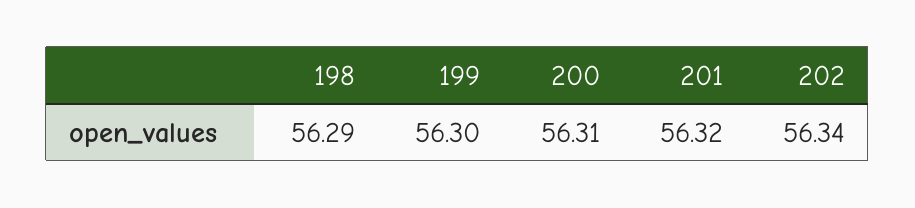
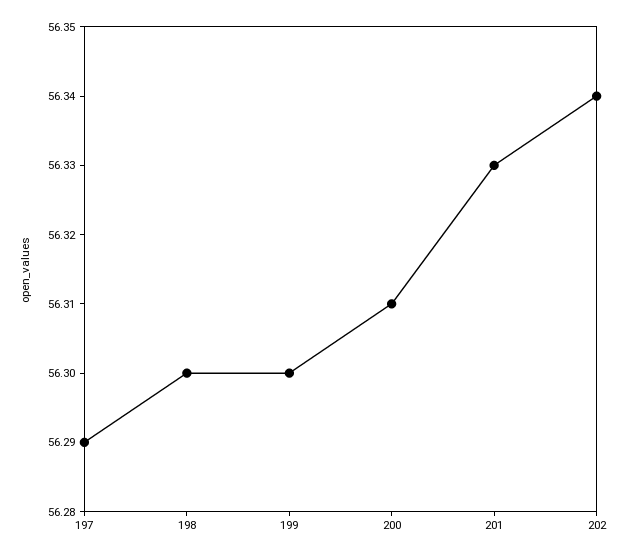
198: 56.29 -> 56.3
201: 56.32 -> 56.33
197: none -> 56.29

